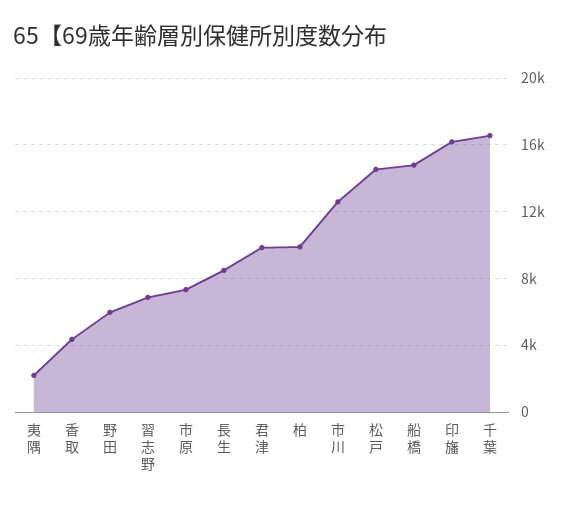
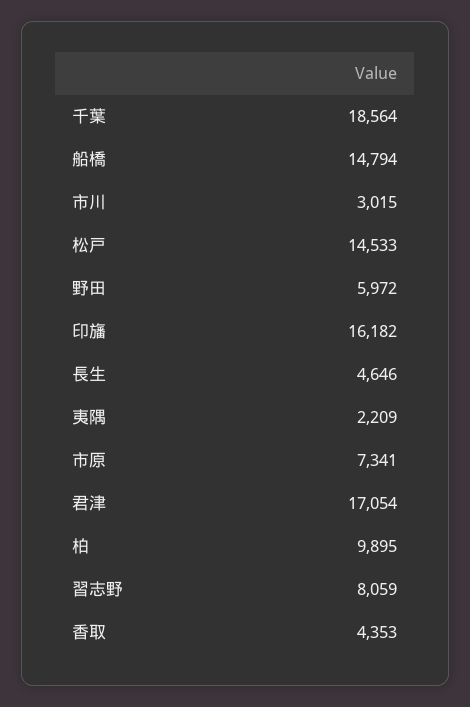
習志野: 7000 -> 8059
長生: 8500 -> 4646
君津: 10000 -> 17054
市川: 12500 -> 3015
千葉: 16500 -> 18564

